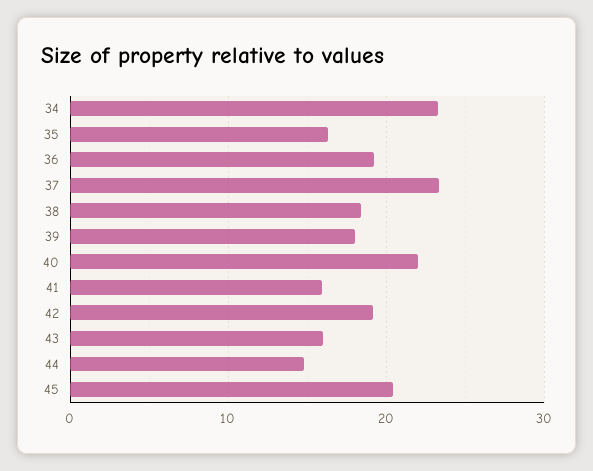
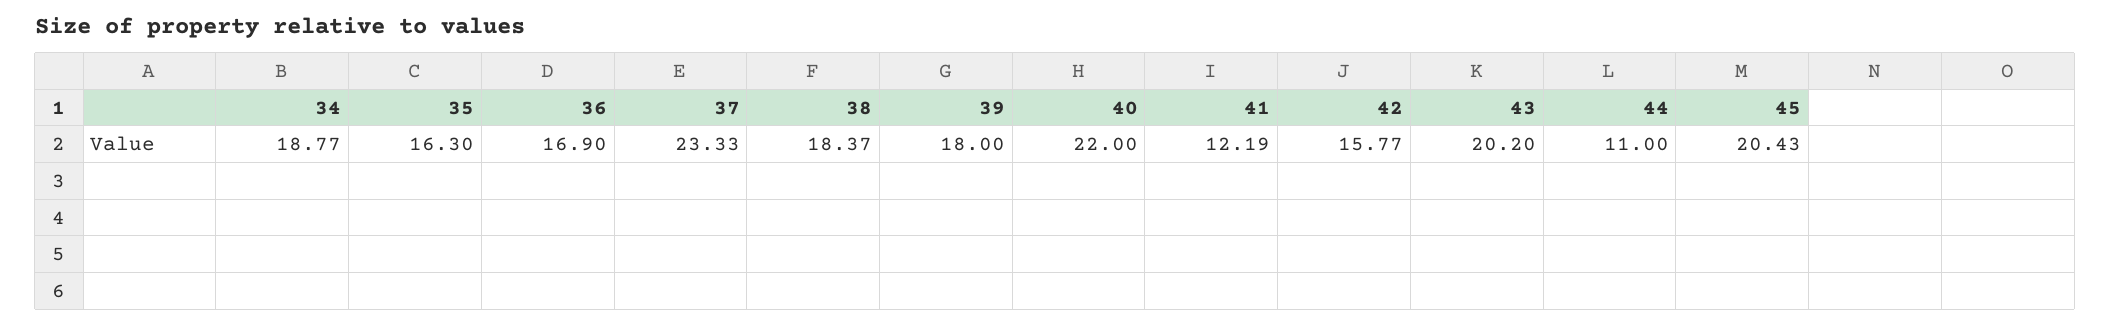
34: 23 -> 18.77
36: 19 -> 16.9
41: 16 -> 12.19
42: 19 -> 15.77
43: 16 -> 20.2
44: 15 -> 11

